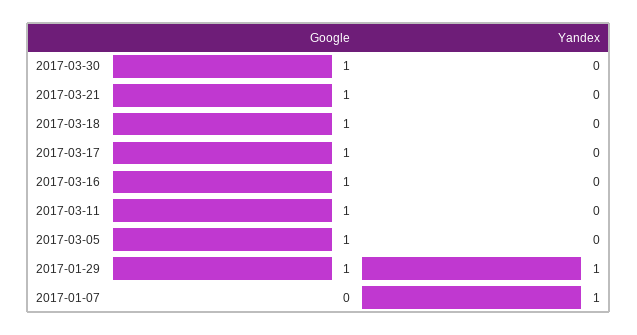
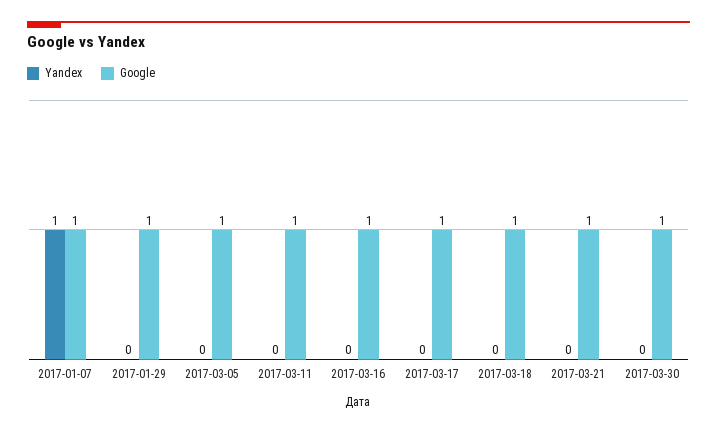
Yandex, 2017-01-29: 1 -> 0
Google, 2017-01-07: 0 -> 1

